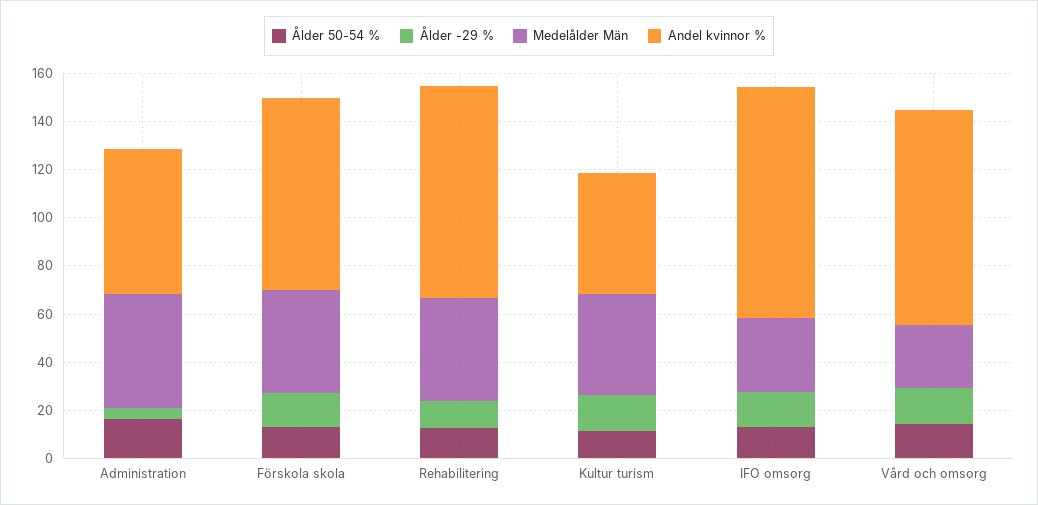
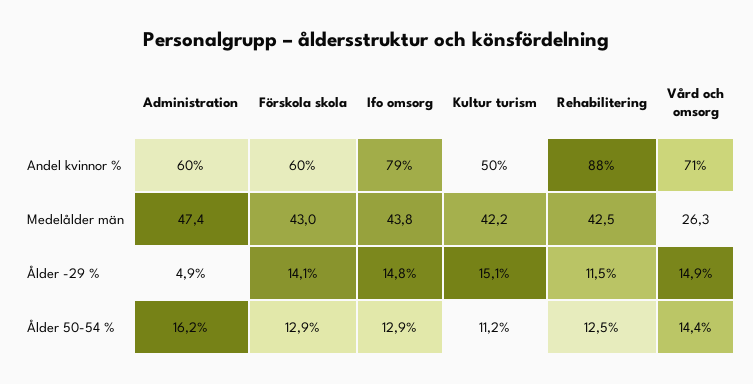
Andel kvinnor %, Förskola skola: 80 -> 60
Medelålder Män, IFO omsorg: 30 -> 43.8
Andel kvinnor %, IFO omsorg: 95 -> 79
Andel kvinnor %, Vård och omsorg: 90 -> 71

